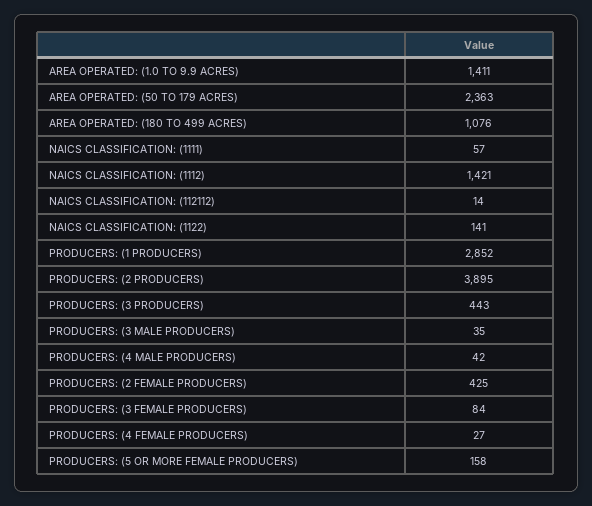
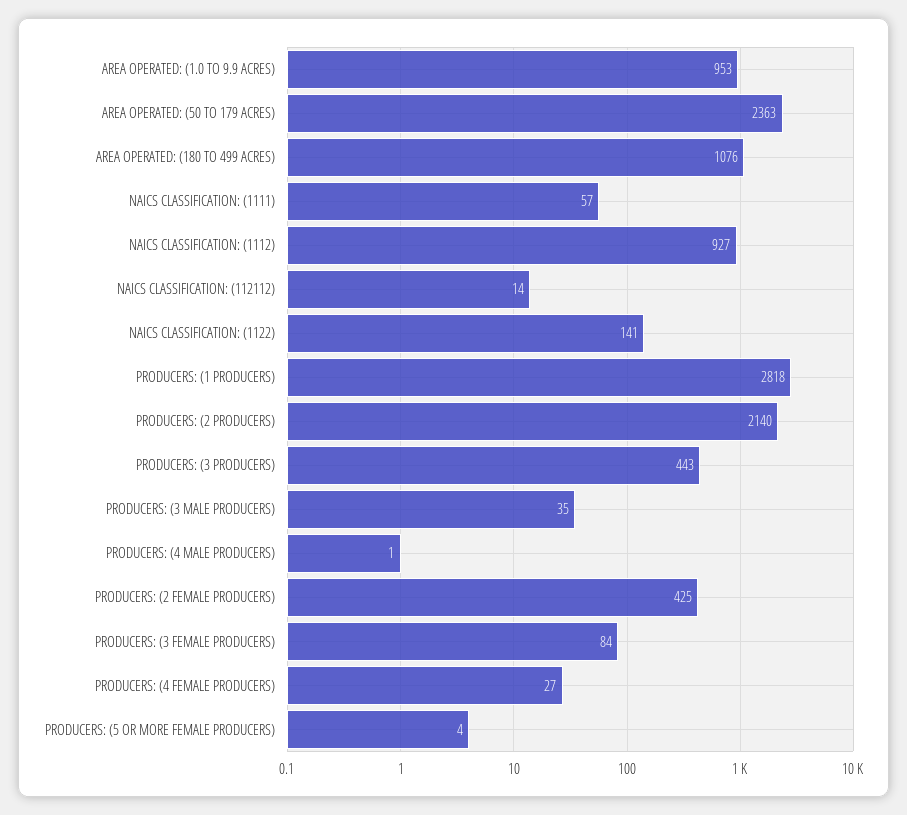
AREA OPERATED: (1.0 TO 9.9 ACRES): 1411 -> 953
NAICS CLASSIFICATION: (1112): 1421 -> 927
PRODUCERS: (1 PRODUCERS): 2852 -> 2818
PRODUCERS: (2 PRODUCERS): 3895 -> 2140
PRODUCERS: (4 MALE PRODUCERS): 42 -> 1
PRODUCERS: (5 OR MORE FEMALE PRODUCERS): 158 -> 4

